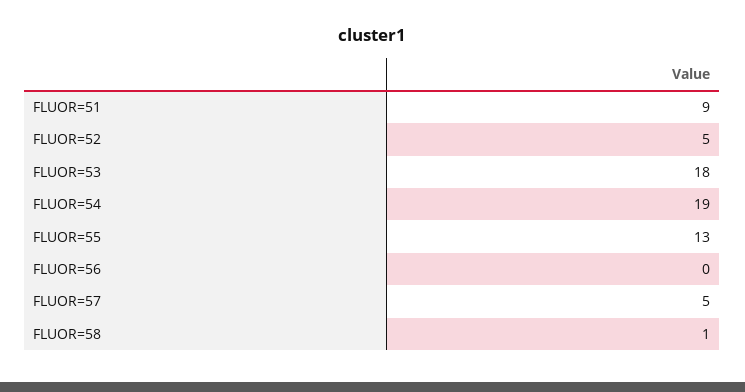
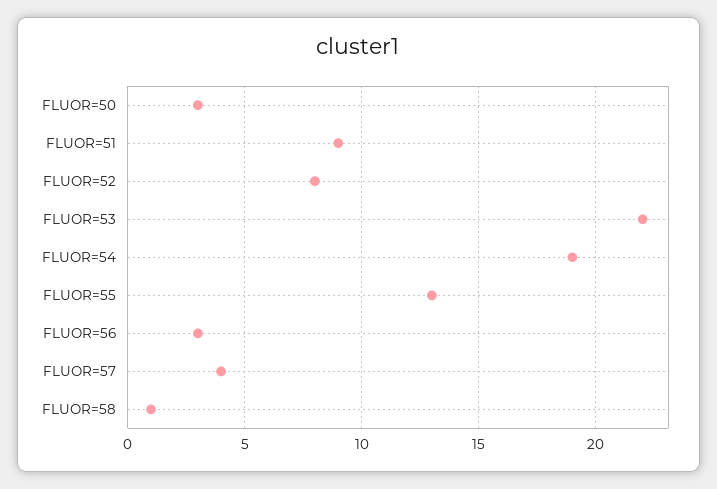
FLUOR=52: 5 -> 8
FLUOR=53: 18 -> 22
FLUOR=56: 0 -> 3
FLUOR=57: 5 -> 4
FLUOR=50: none -> 3

